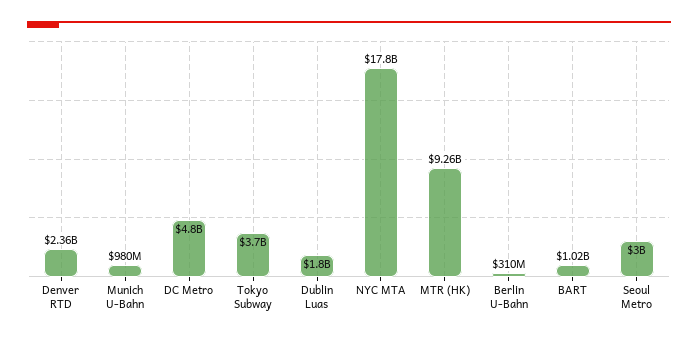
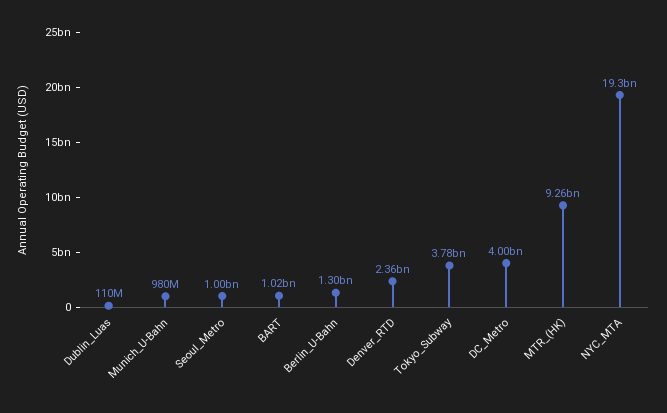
DC Metro: 4800000000 -> 4000000000
Tokyo Subway: 3700000000 -> 3780000000
Dublin Luas: 1800000000 -> 110000000
NYC MTA: 17800000000 -> 19300000000
Berlin U-Bahn: 310000000 -> 1300000000
Seoul Metro: 3000000000 -> 1000000000

